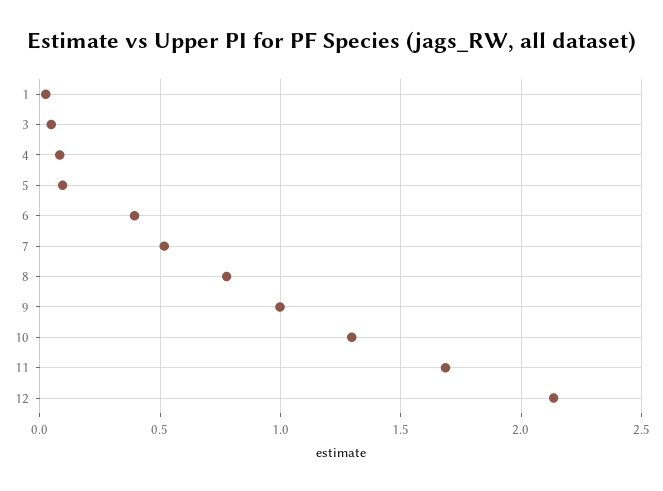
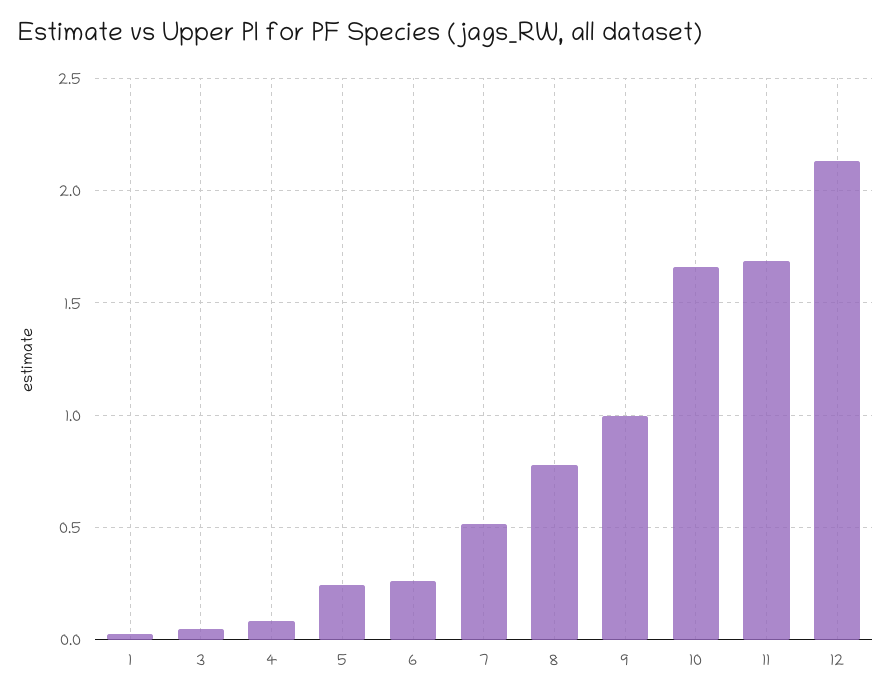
5: 0.1 -> 0.25
6: 0.4 -> 0.25
10: 1.3 -> 1.65

